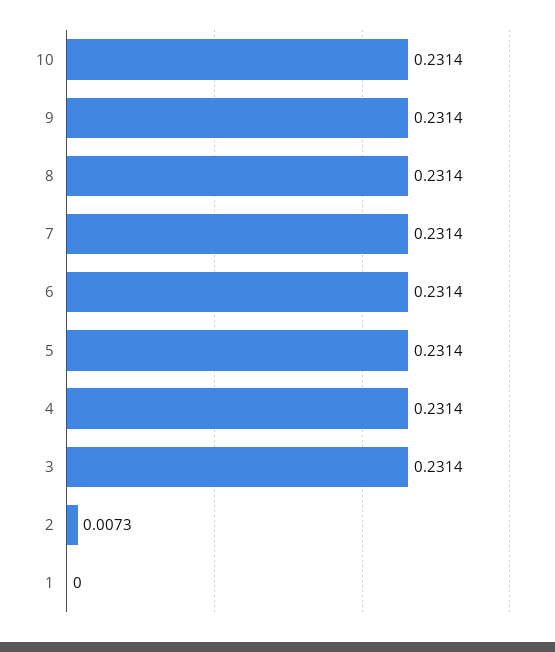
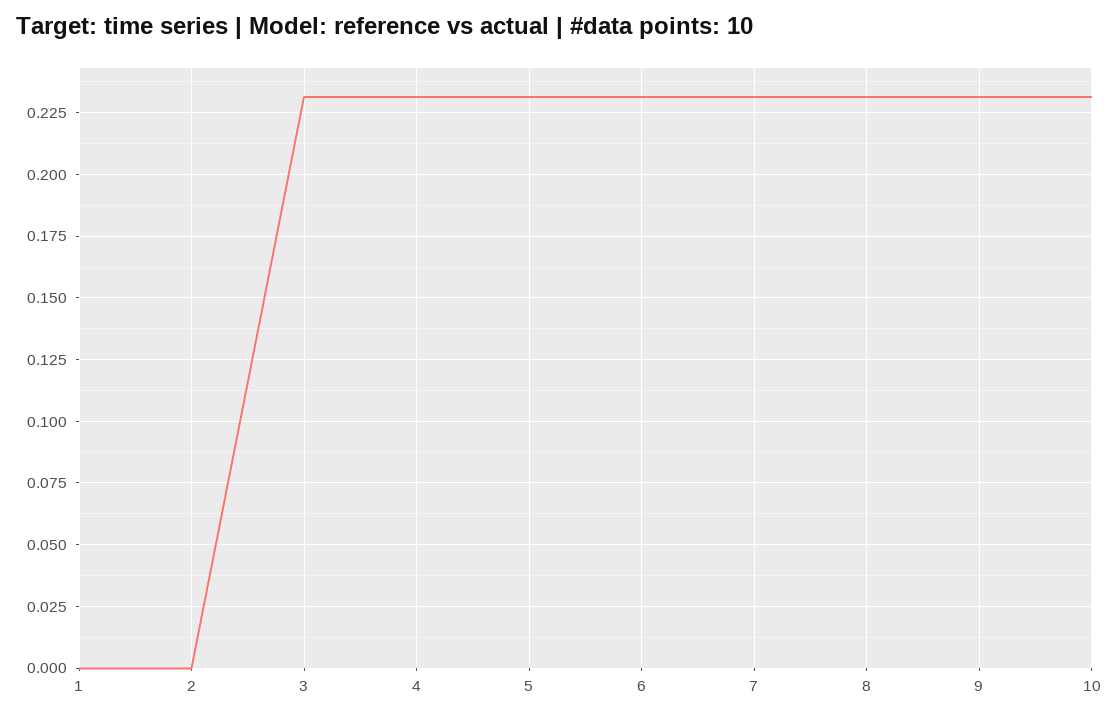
2: 0.0073 -> 0

